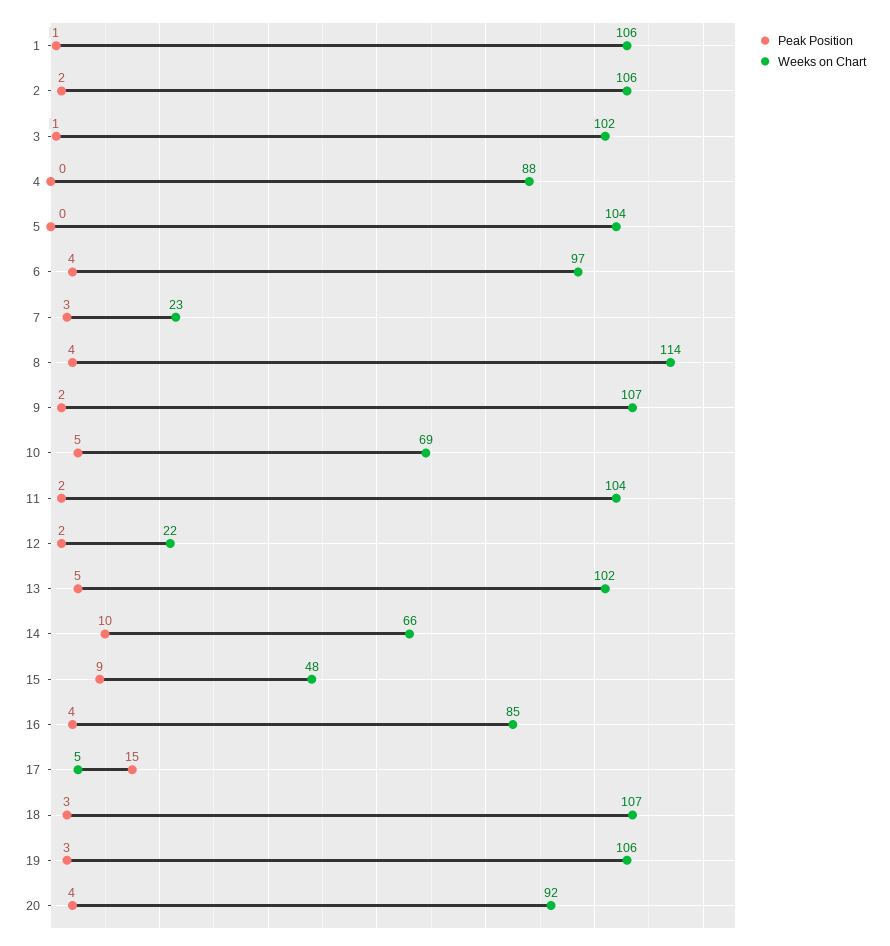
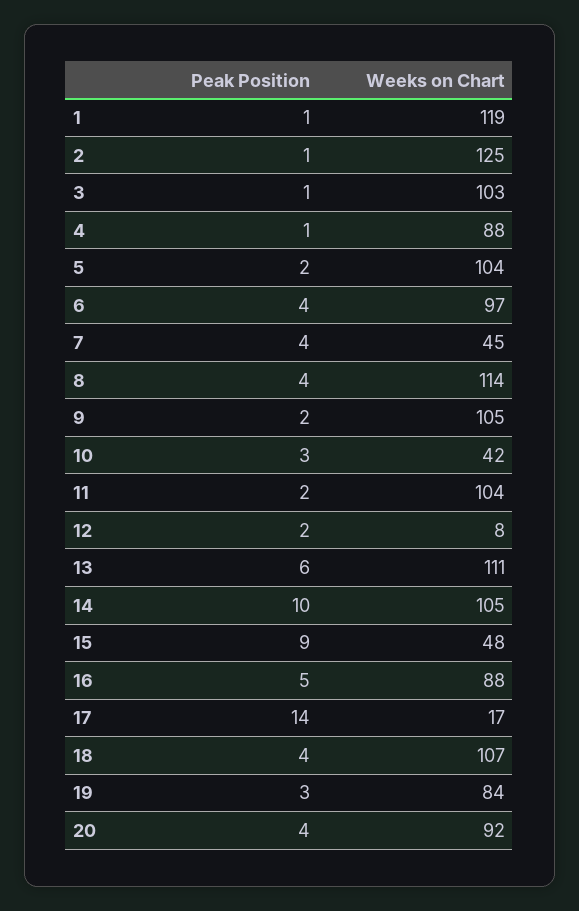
Weeks on Chart, 1: 106 -> 119
Peak Position, 2: 2 -> 1
Weeks on Chart, 2: 106 -> 125
Weeks on Chart, 3: 102 -> 103
Peak Position, 4: 0 -> 1
Peak Position, 5: 0 -> 2
Peak Position, 7: 3 -> 4
Weeks on Chart, 7: 23 -> 45
Weeks on Chart, 9: 107 -> 105
Peak Position, 10: 5 -> 3
Weeks on Chart, 10: 69 -> 42
Weeks on Chart, 12: 22 -> 8
Peak Position, 13: 5 -> 6
Weeks on Chart, 13: 102 -> 111
Weeks on Chart, 14: 66 -> 105
Peak Position, 16: 4 -> 5
Weeks on Chart, 16: 85 -> 88
Peak Position, 17: 15 -> 14
Weeks on Chart, 17: 5 -> 17
Peak Position, 18: 3 -> 4
Weeks on Chart, 19: 106 -> 84

